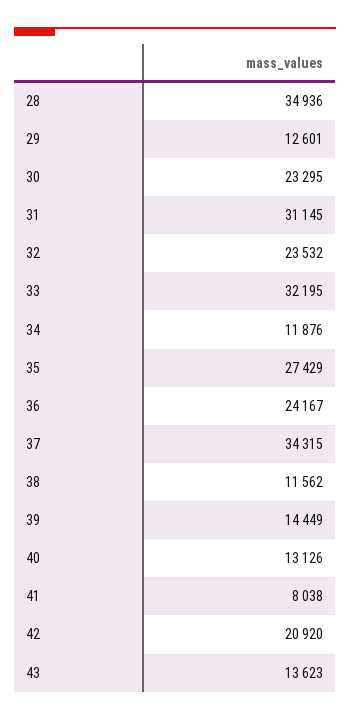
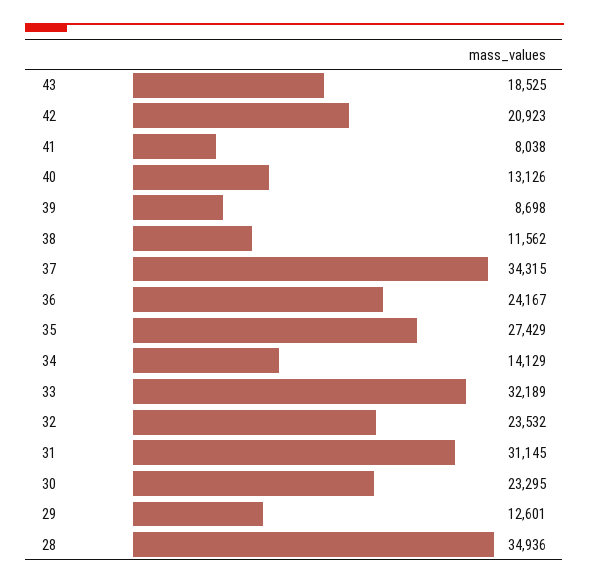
33: 32195 -> 32189
34: 11876 -> 14129
39: 14449 -> 8698
42: 20920 -> 20923
43: 13623 -> 18525

